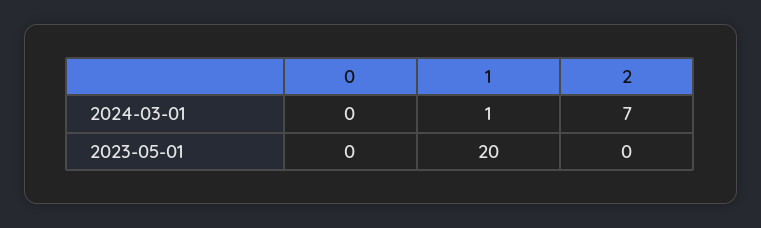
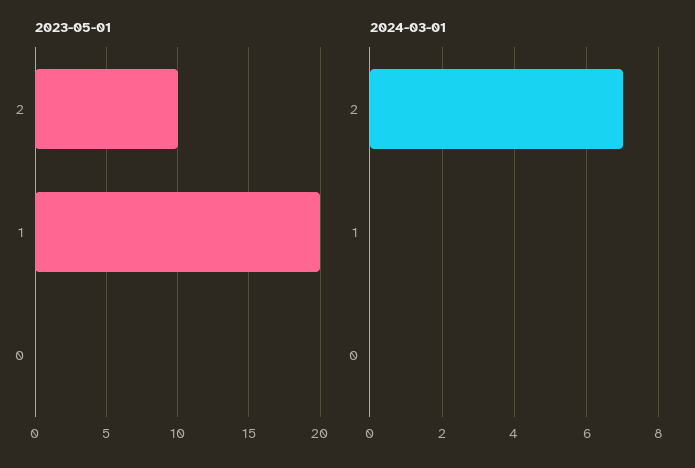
2024-03-01, 1: 1 -> 0
2023-05-01, 2: 0 -> 10

